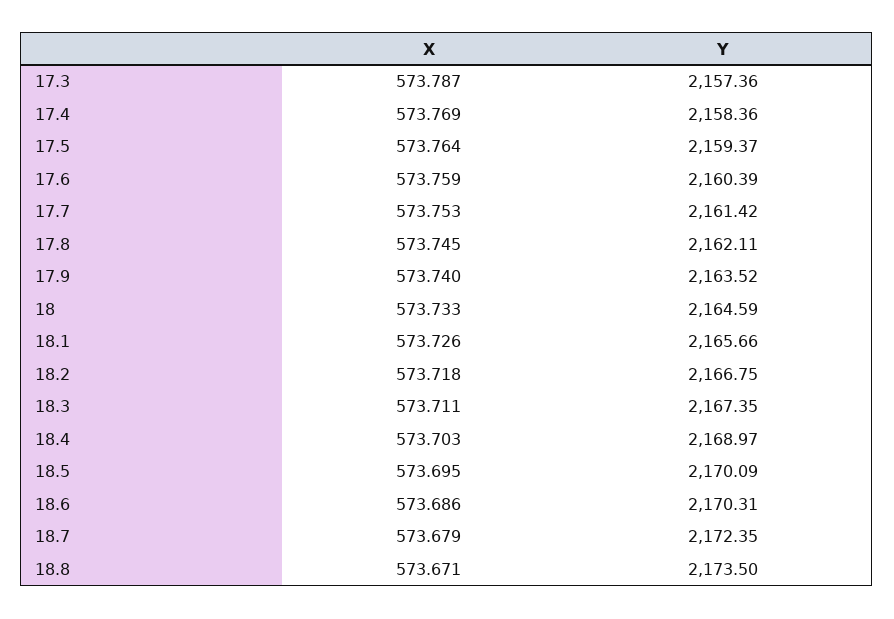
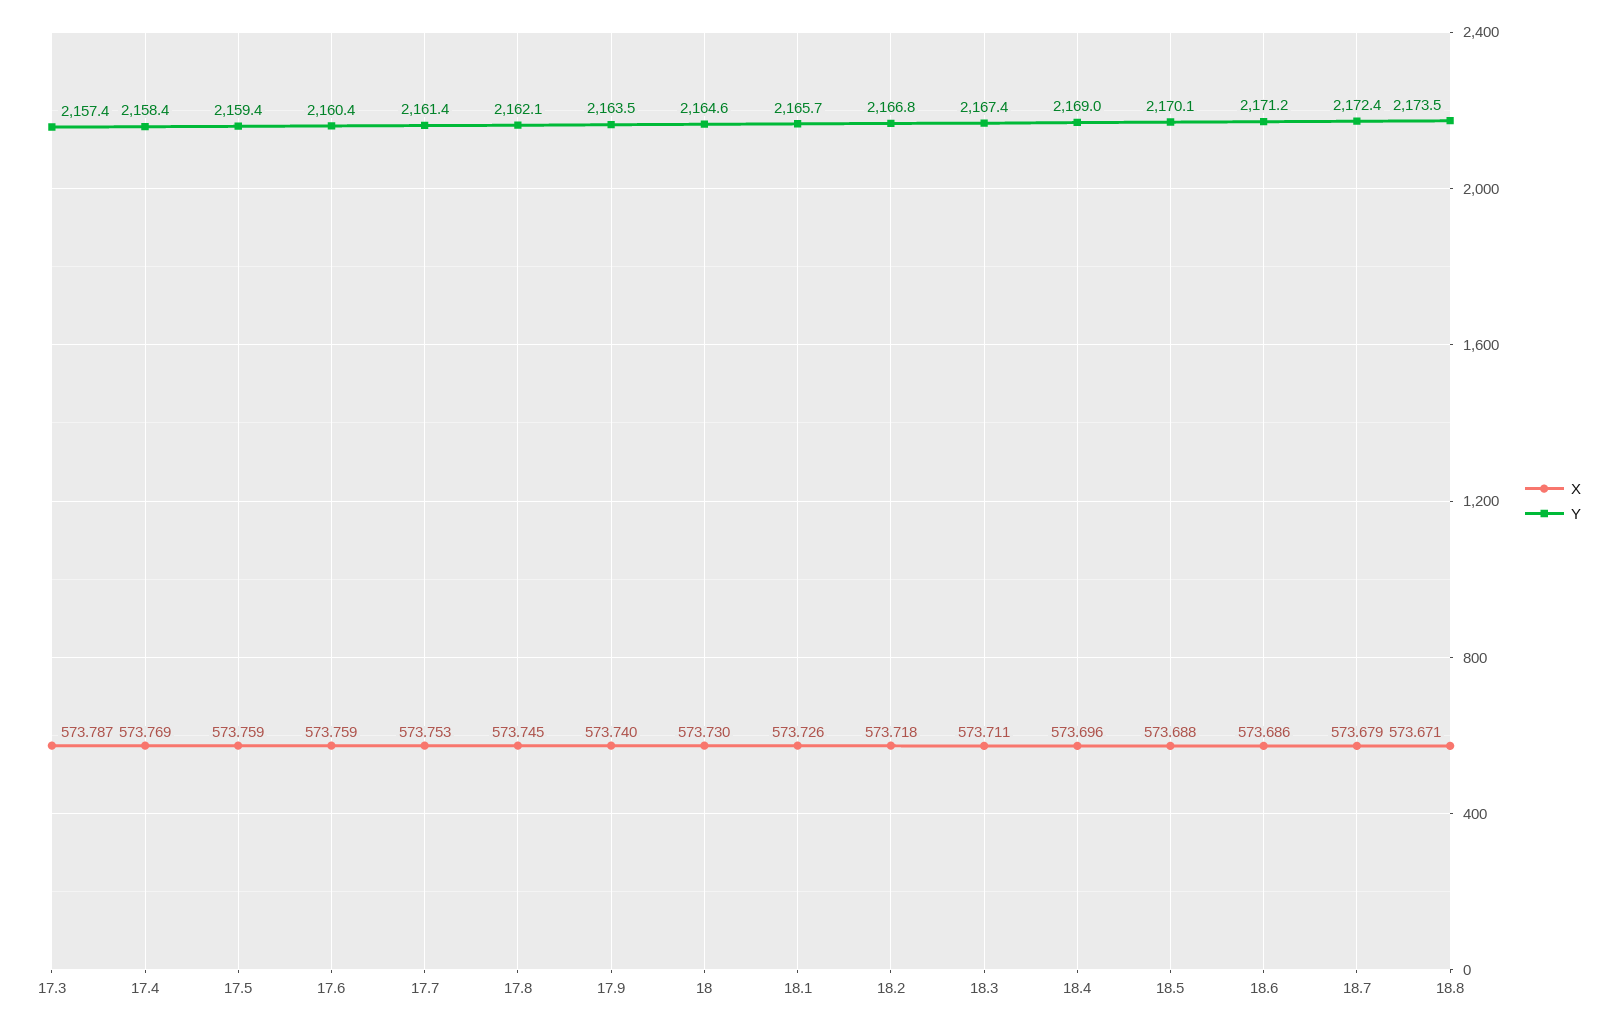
X, 17.5: 573.764 -> 573.759
X, 18: 573.733 -> 573.73
X, 18.4: 573.703 -> 573.696
X, 18.5: 573.695 -> 573.688
Y, 18.6: 2170.31 -> 2171.2

